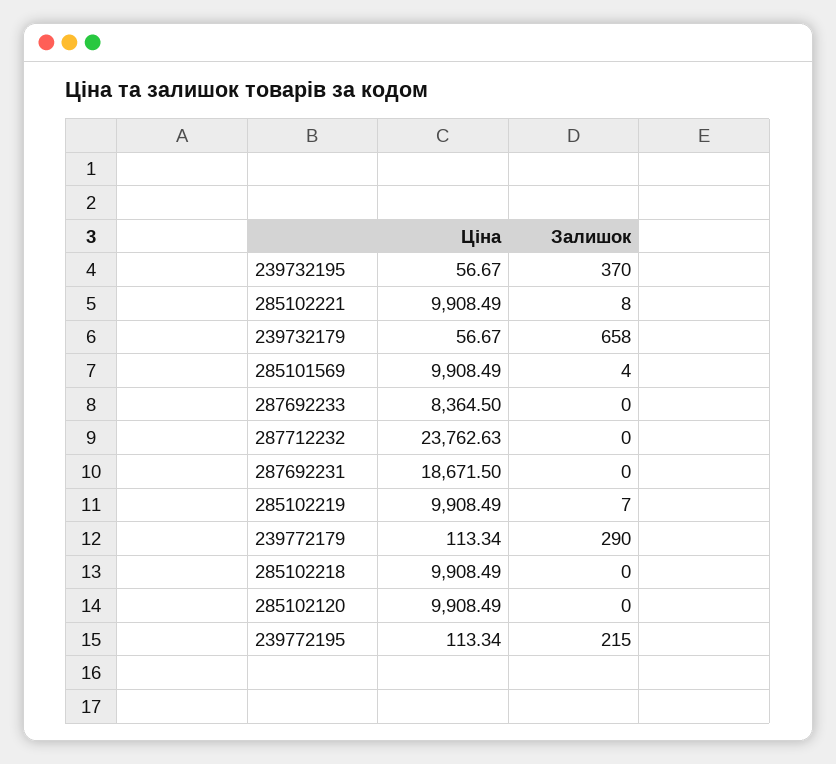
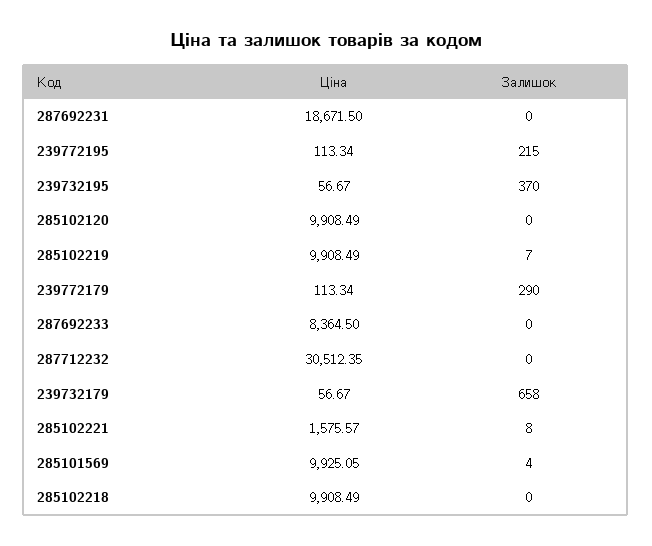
Ціна, 285102221: 9908.49 -> 1575.57
Ціна, 285101569: 9908.49 -> 9925.05
Ціна, 287712232: 23762.63 -> 30512.35

